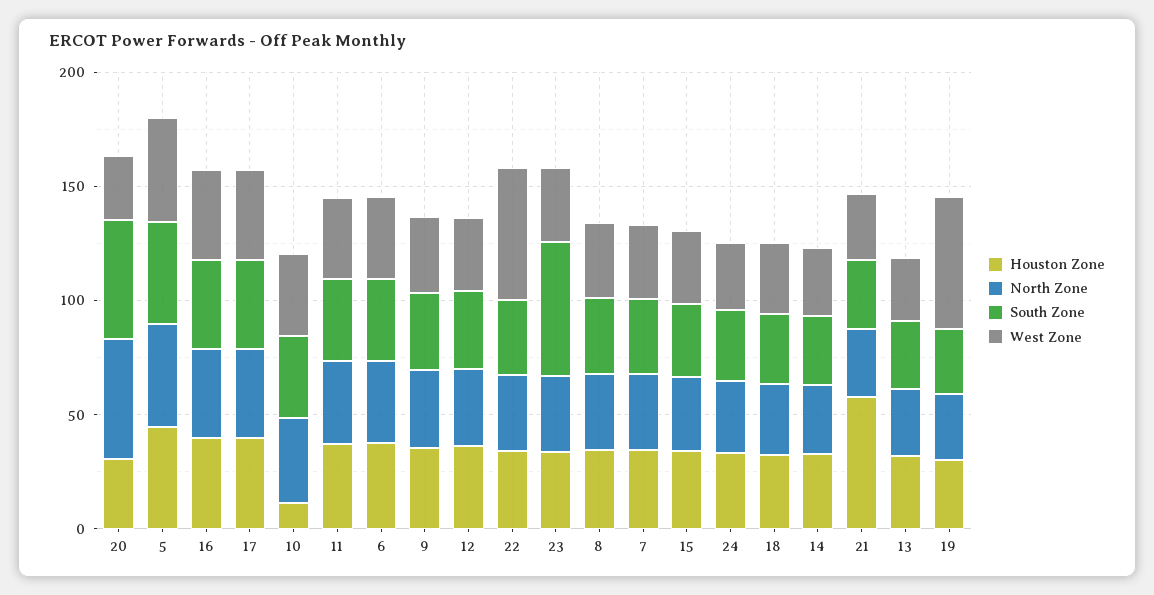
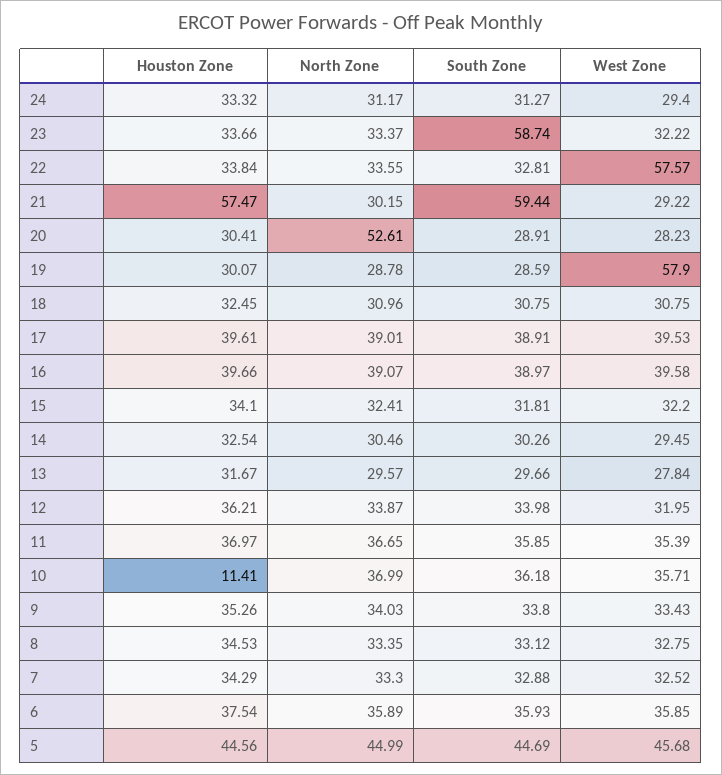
South Zone, 20: 50 -> 28.91
South Zone, 21: 30 -> 59.44

